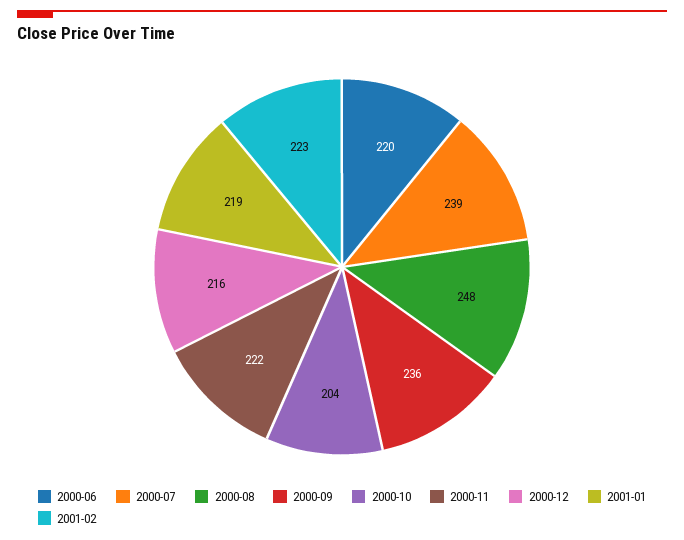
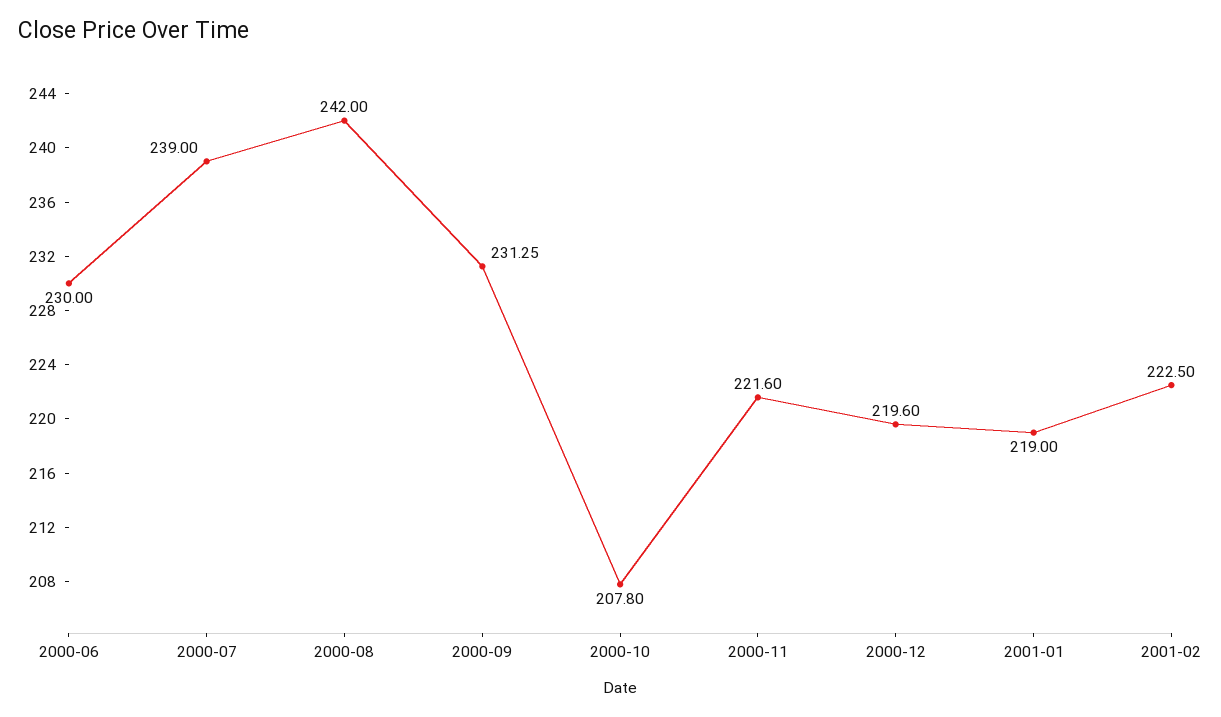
2000-06: 220 -> 230
2000-08: 248 -> 242
2000-09: 236 -> 231.25
2000-10: 204 -> 207.8
2000-12: 216 -> 219.6

